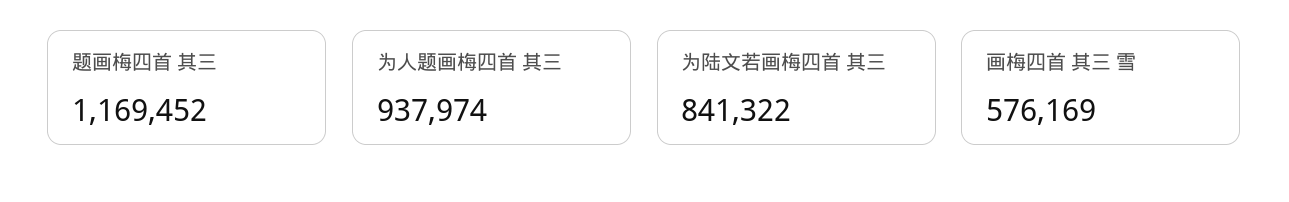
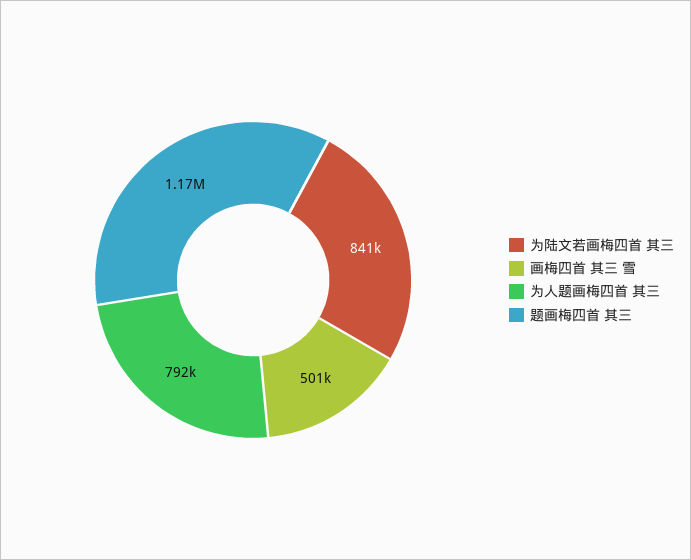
为人题画梅四首 其三: 937974 -> 792000
画梅四首 其三 雪: 576169 -> 501000

